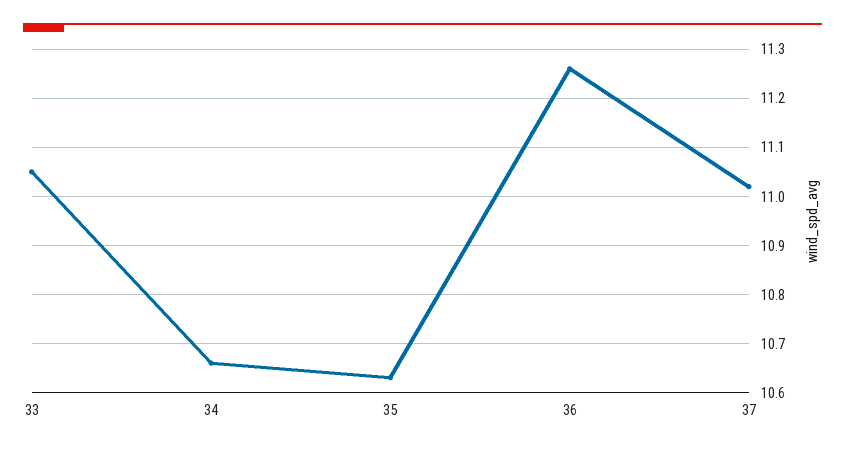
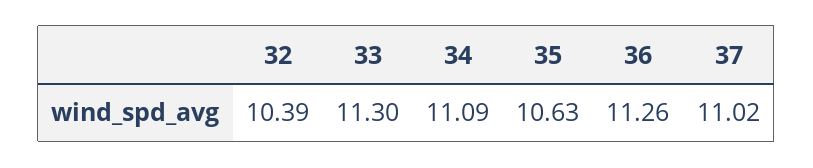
33: 11.05 -> 11.3
34: 10.65 -> 11.09
32: none -> 10.39

